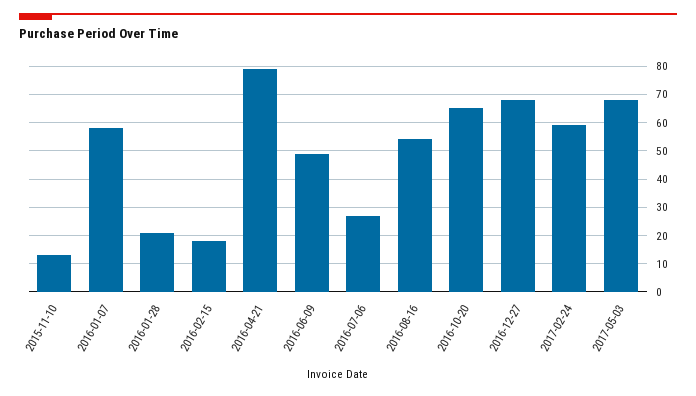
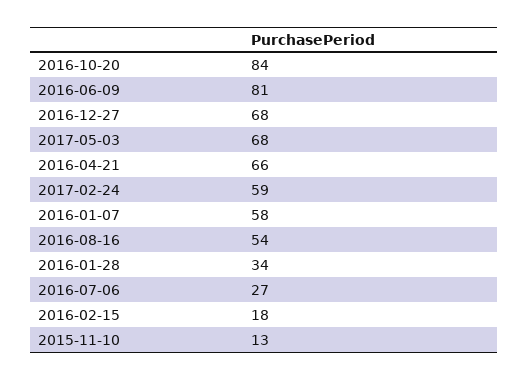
2016-01-28: 20 -> 34
2016-04-21: 80 -> 66
2016-06-09: 50 -> 81
2016-10-20: 65 -> 84

